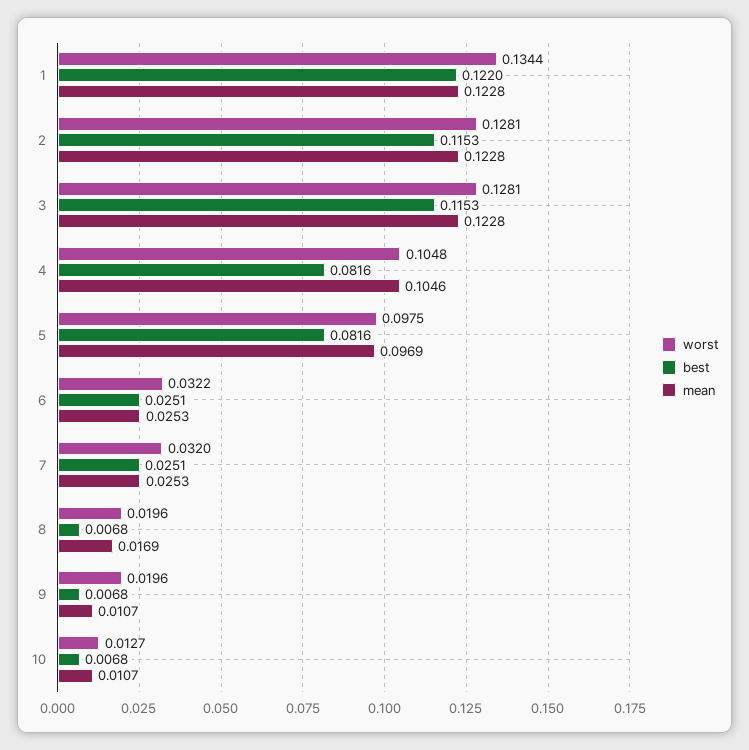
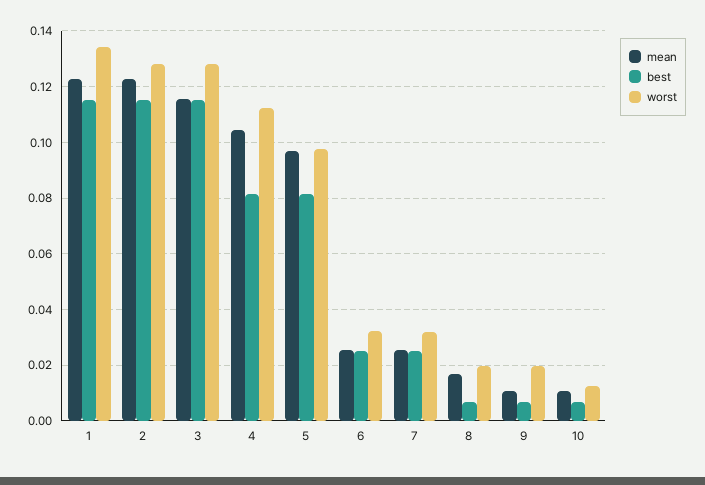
best, 1: 0.122 -> 0.115
mean, 3: 0.1228 -> 0.115
worst, 4: 0.1048 -> 0.1125

